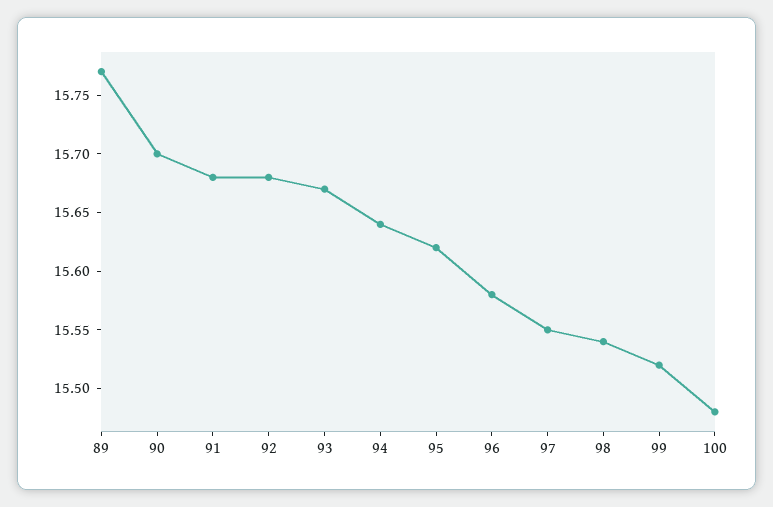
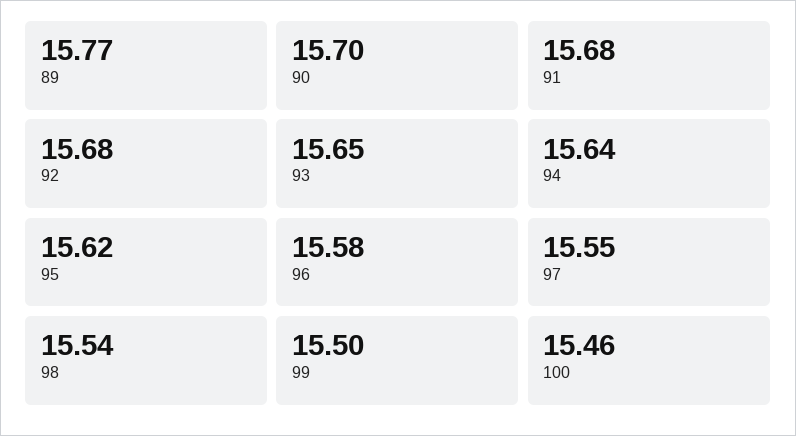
93: 15.67 -> 15.65
99: 15.52 -> 15.5
100: 15.48 -> 15.46

